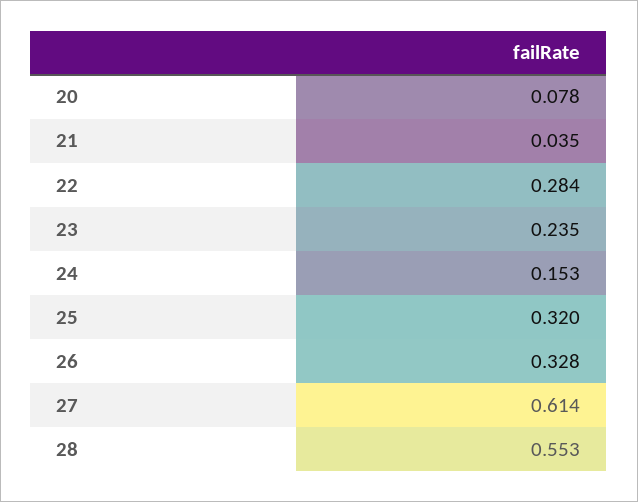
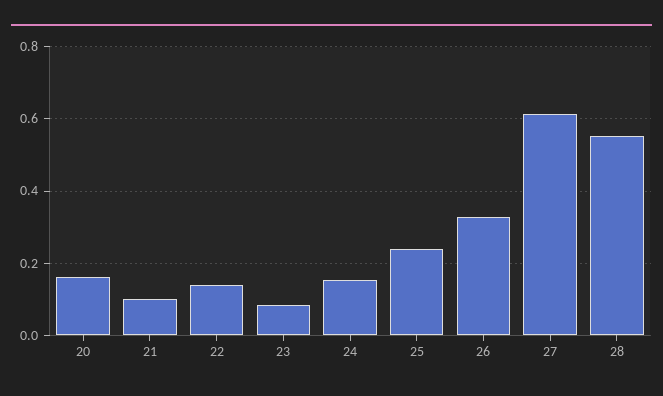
20: 0.078 -> 0.16
21: 0.035 -> 0.1
22: 0.284 -> 0.14
23: 0.235 -> 0.08
25: 0.32 -> 0.24

